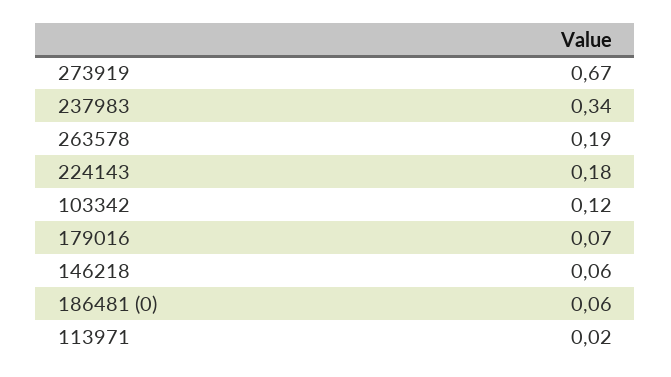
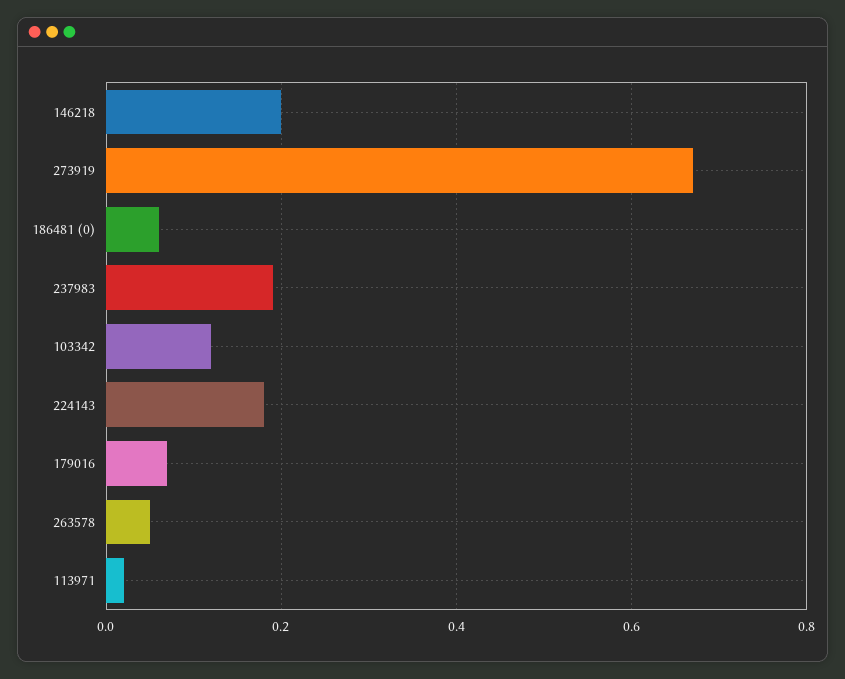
237983: 0.34 -> 0.2
263578: 0.19 -> 0.05
146218: 0.06 -> 0.2

